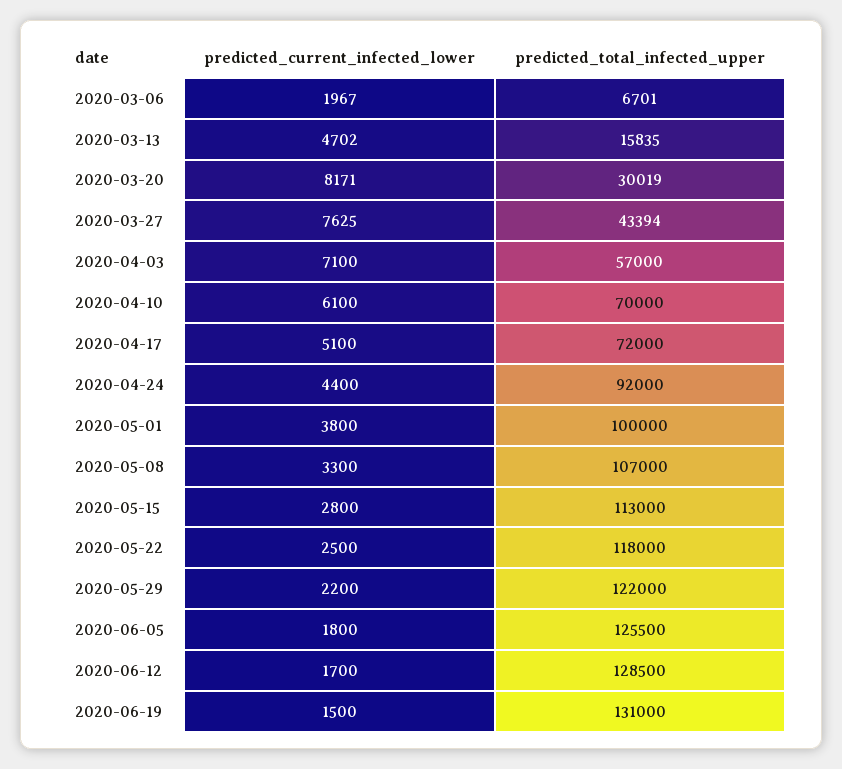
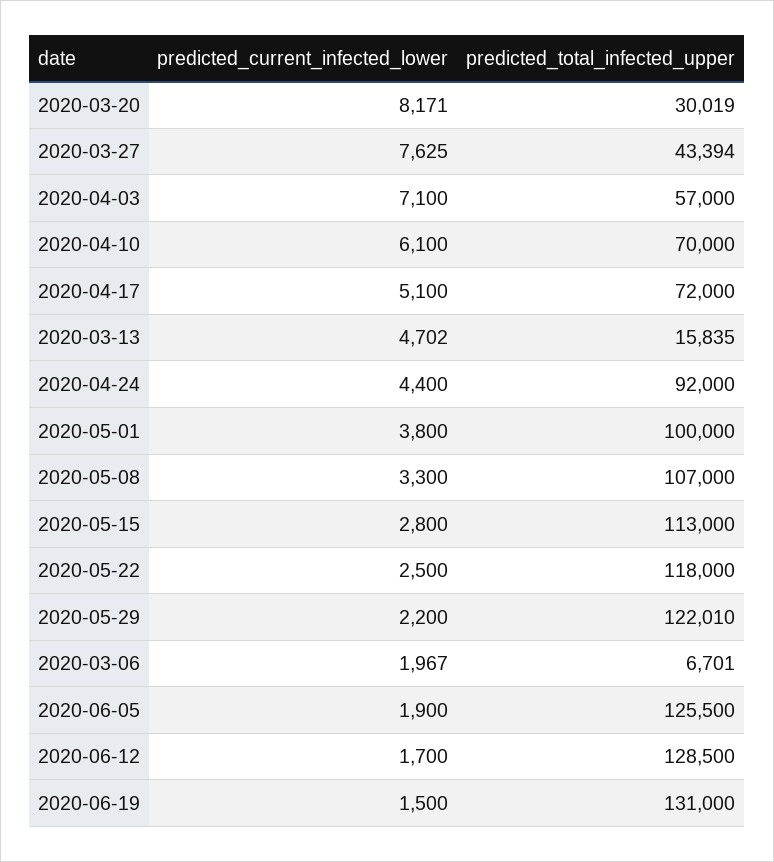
predicted_total_infected_upper, 2020-05-29: 122000 -> 122010
predicted_current_infected_lower, 2020-06-05: 1800 -> 1900

